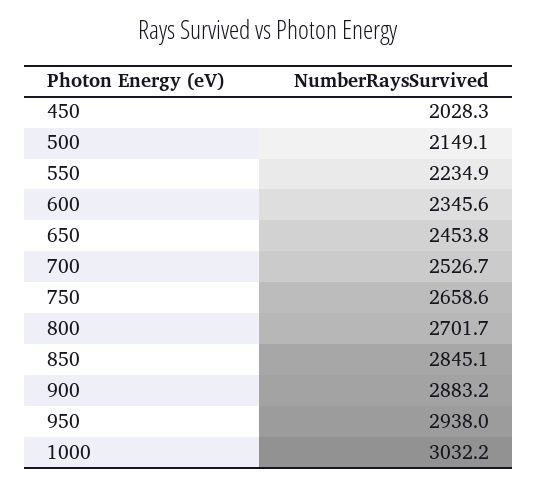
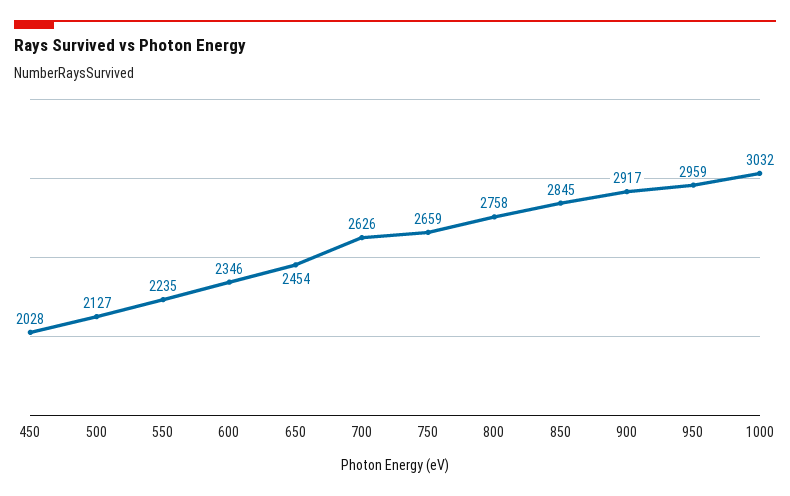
500: 2149.1 -> 2127
700: 2526.7 -> 2626
800: 2701.7 -> 2758
900: 2883.2 -> 2917
950: 2938 -> 2959

